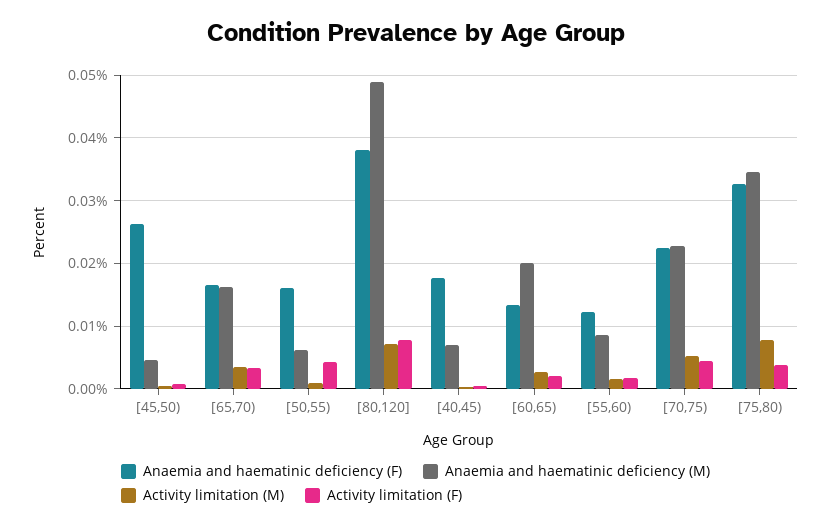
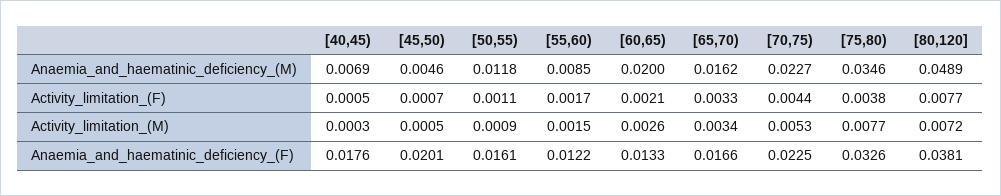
Anaemia and haematinic deficiency (F), [45,50): 0.026 -> 0.0201
Anaemia and haematinic deficiency (M), [50,55): 0.006 -> 0.0118
Activity limitation (F), [50,55): 0.004 -> 0.0011

